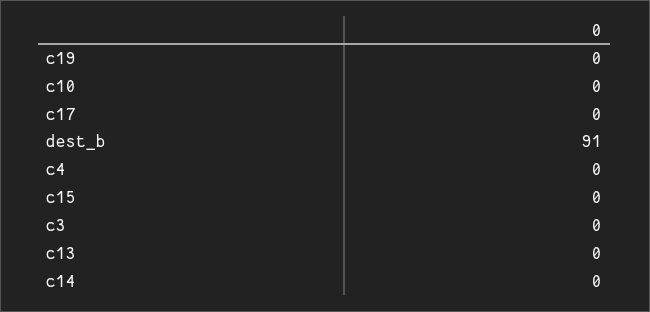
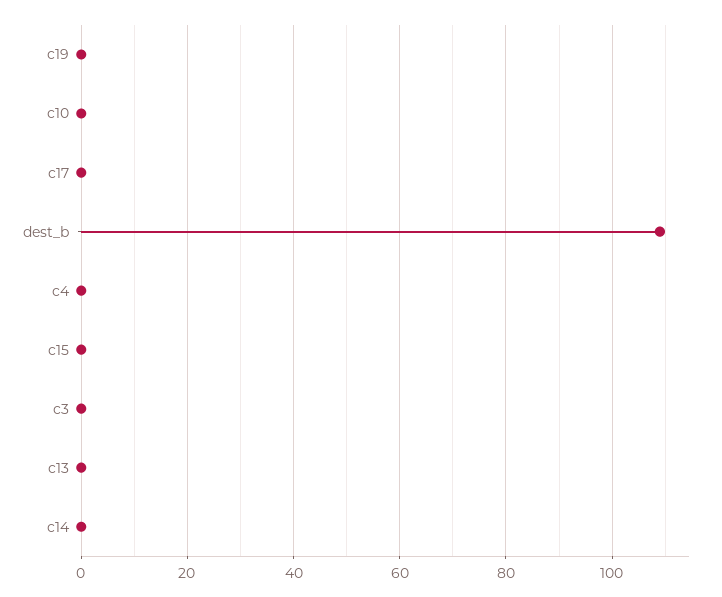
dest_b: 91 -> 110

